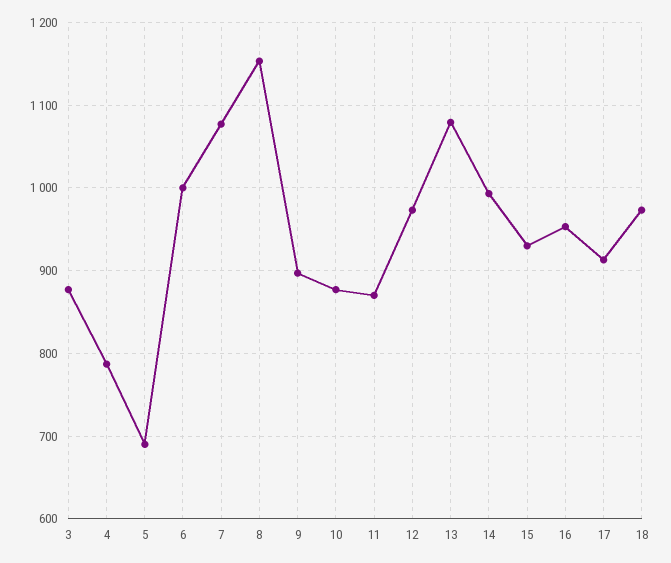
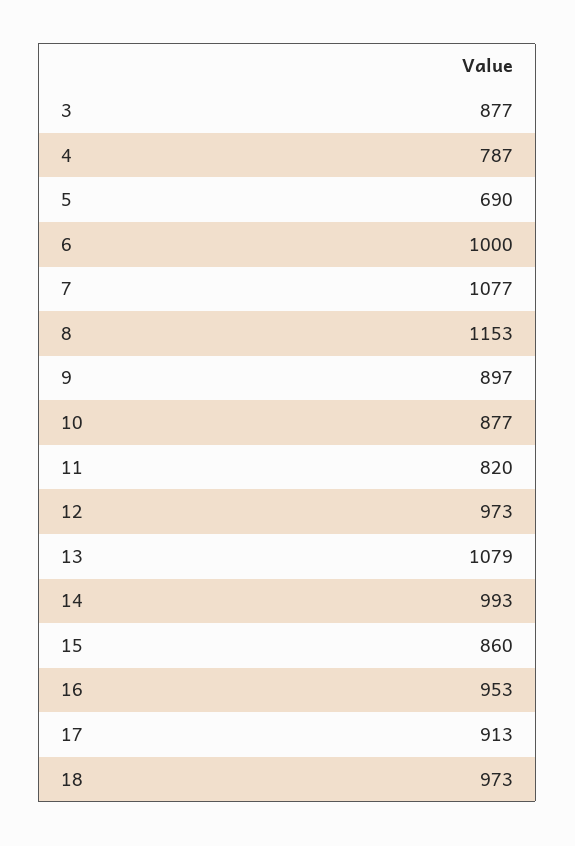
11: 870 -> 820
15: 930 -> 860

